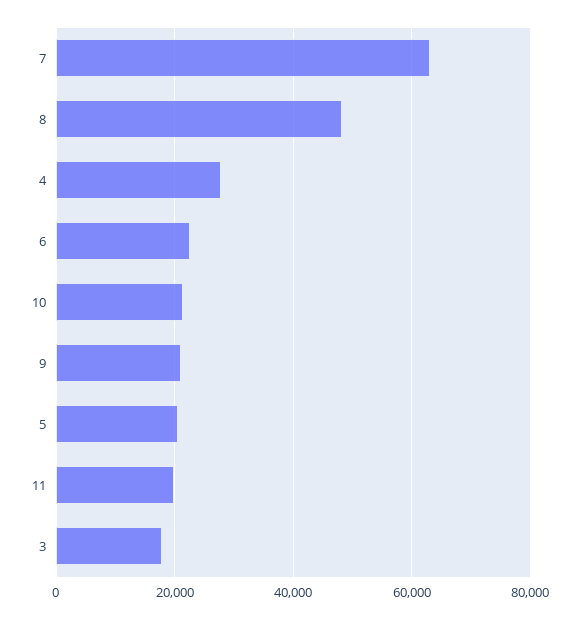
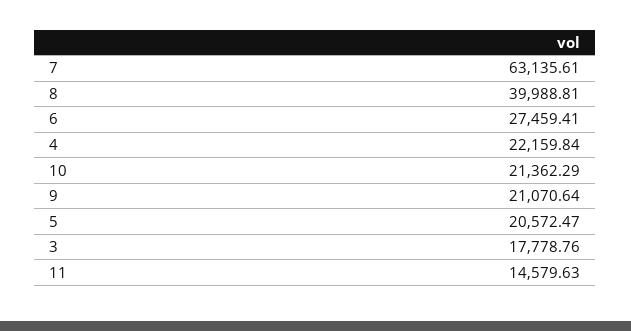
8: 48000 -> 39988.81
4: 28000 -> 22159.84
6: 22000 -> 27459.41
11: 20000 -> 14579.63

